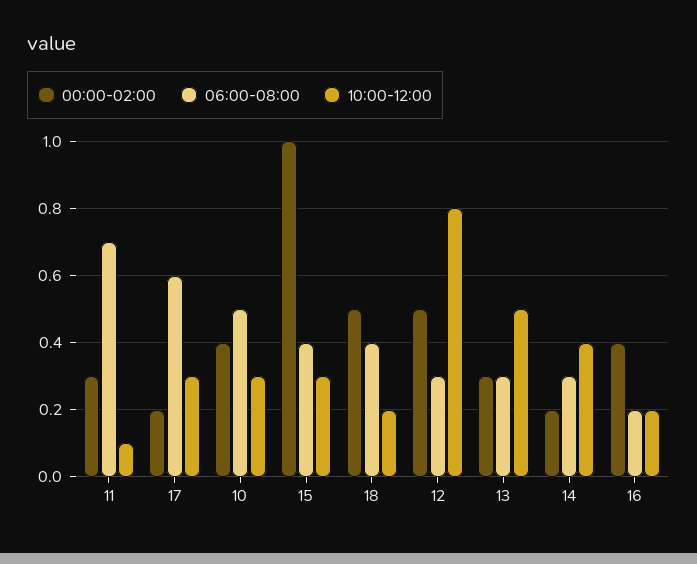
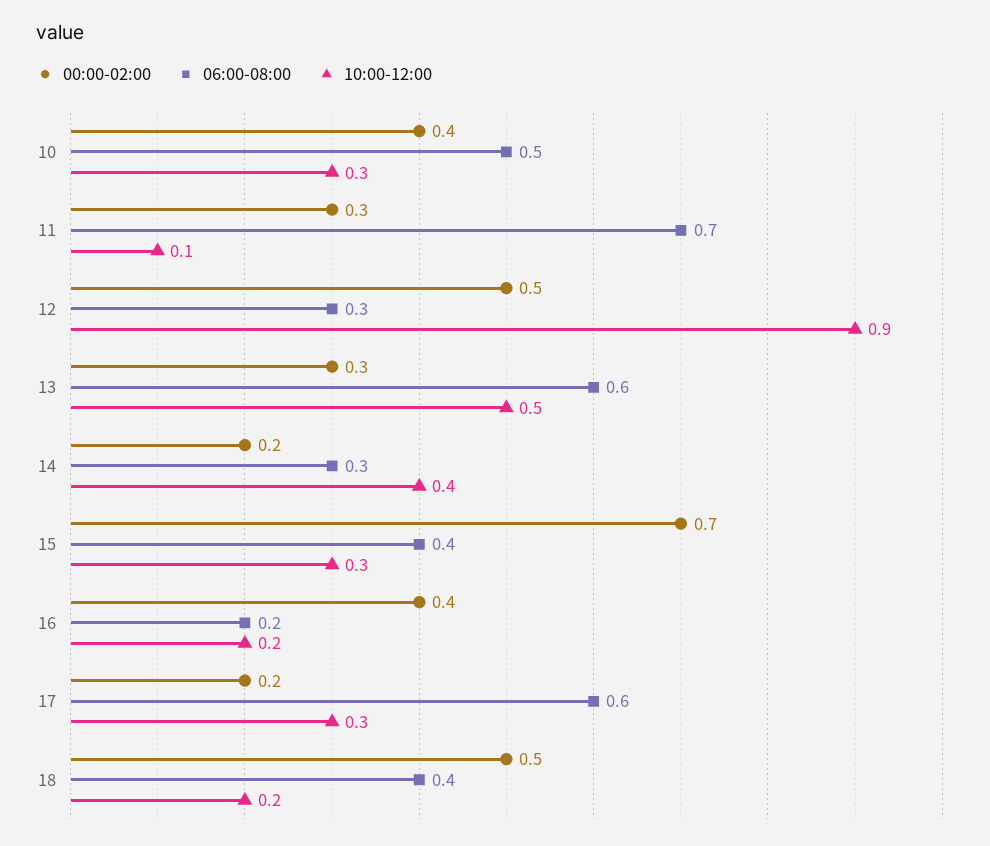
00:00-02:00, 15: 1 -> 0.7
10:00-12:00, 12: 0.8 -> 0.9
06:00-08:00, 13: 0.3 -> 0.6

